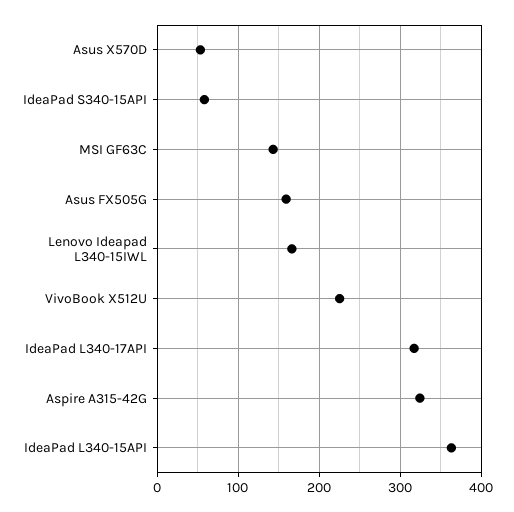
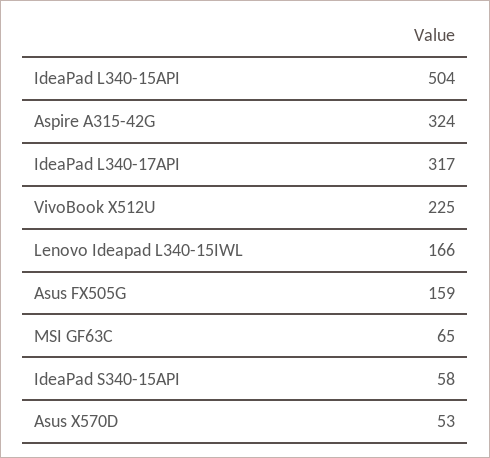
MSI GF63C: 140 -> 65
IdeaPad L340-15API: 360 -> 504

